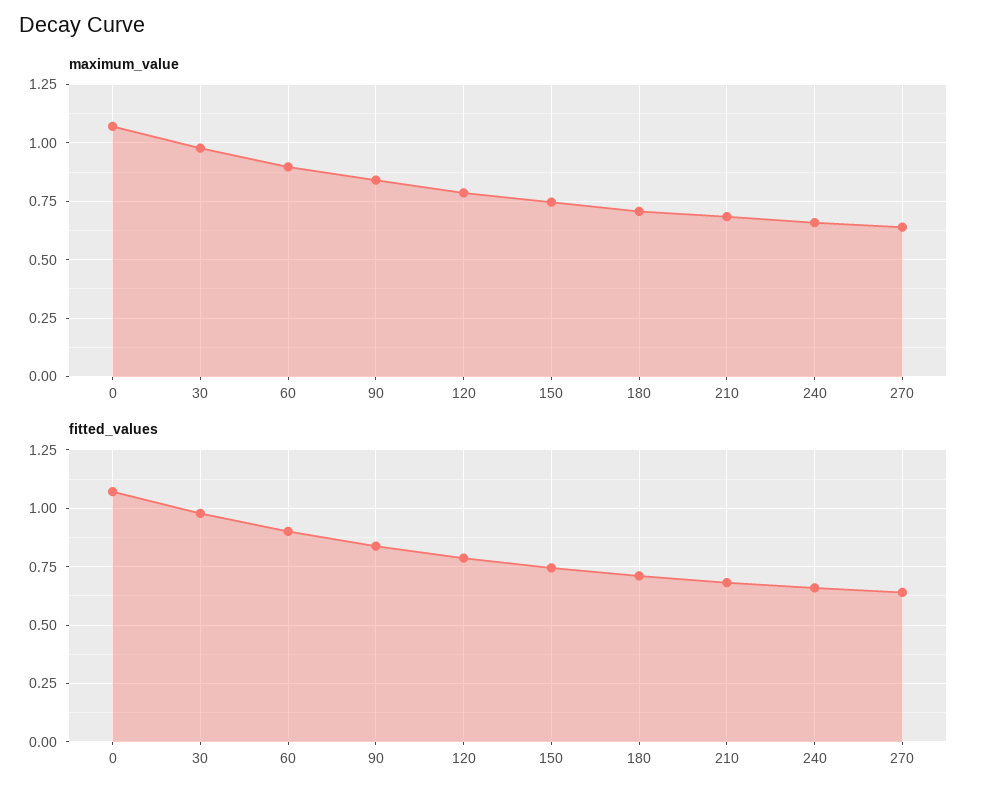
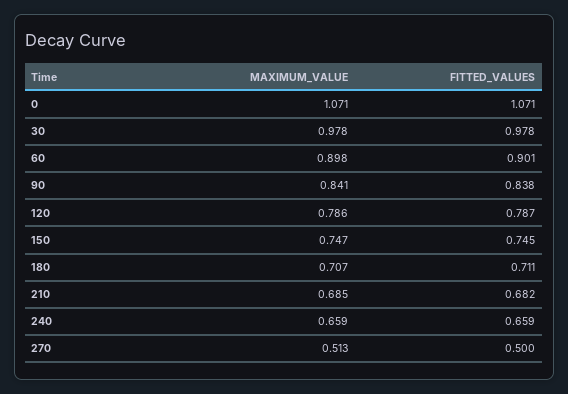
maximum_value, 270: 0.65 -> 0.513
fitted_values, 270: 0.65 -> 0.5

